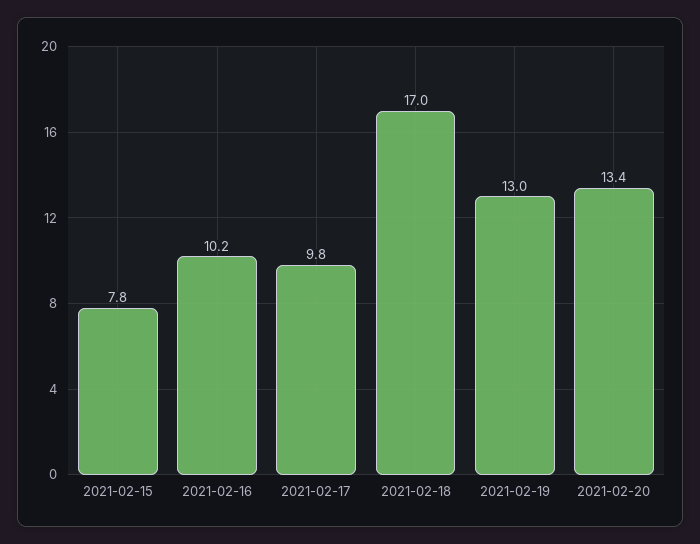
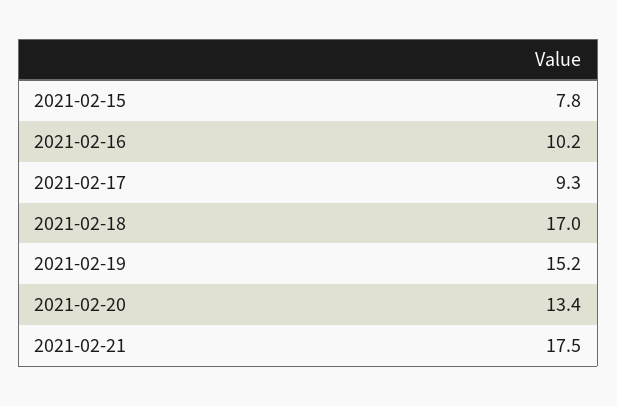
2021-02-17: 9.8 -> 9.3
2021-02-19: 13 -> 15.2
2021-02-21: none -> 17.5

